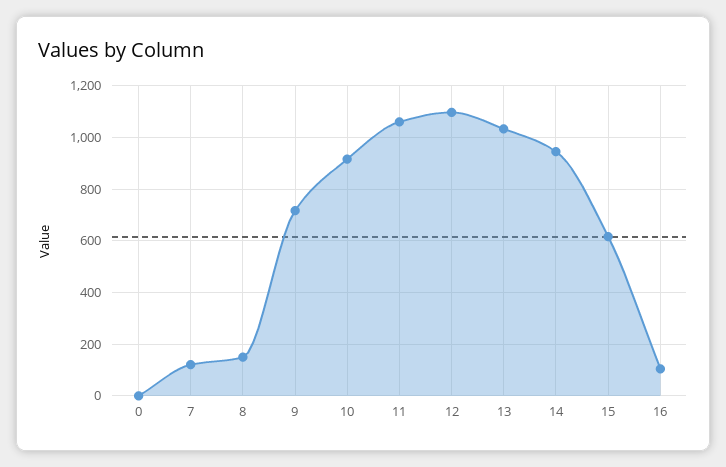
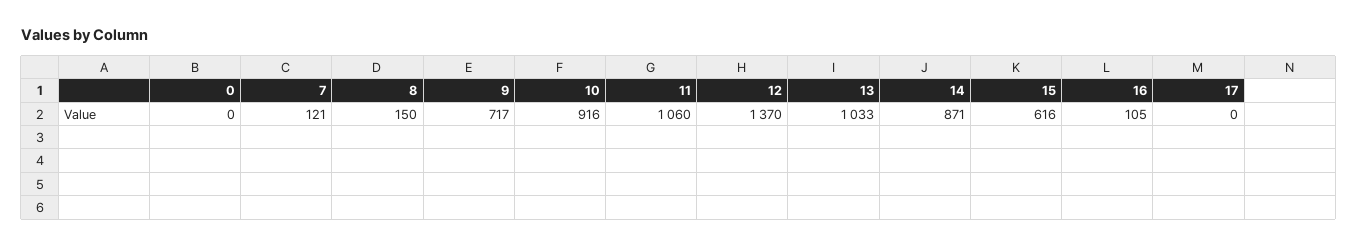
12: 1100 -> 1370
14: 950 -> 871
17: none -> 0

